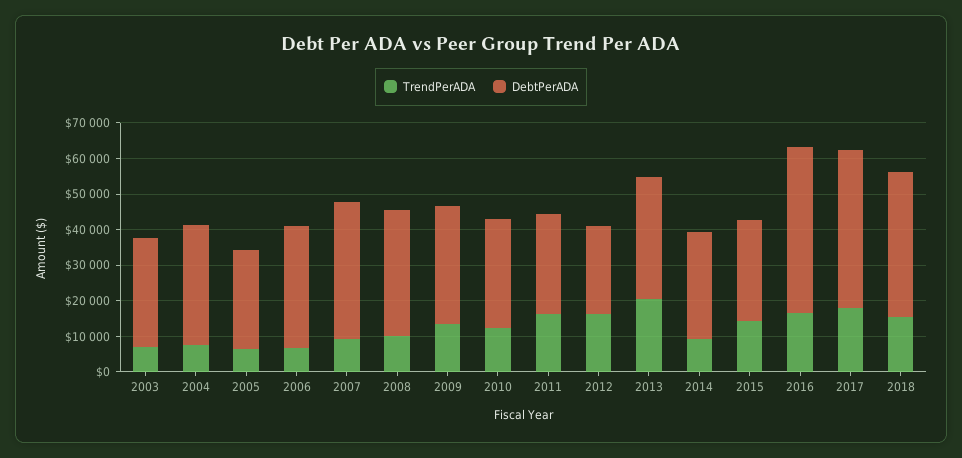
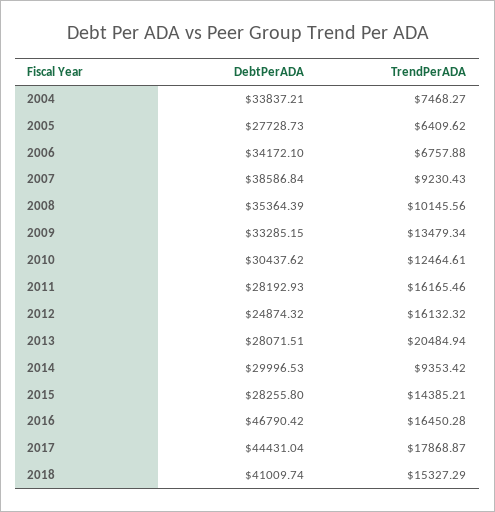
TrendPerADA, 2003: 7500 -> none
DebtPerADA, 2003: 30000 -> none
DebtPerADA, 2013: 35000 -> 28071.51

